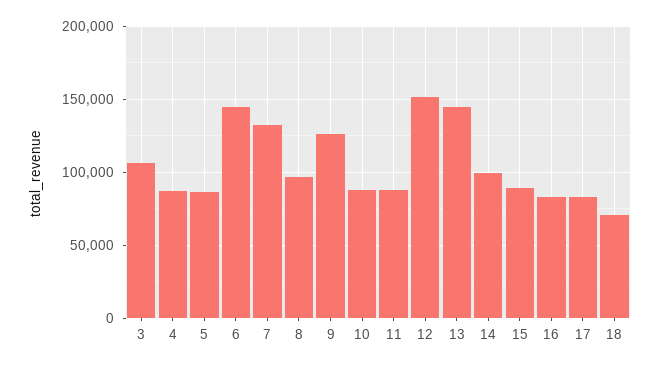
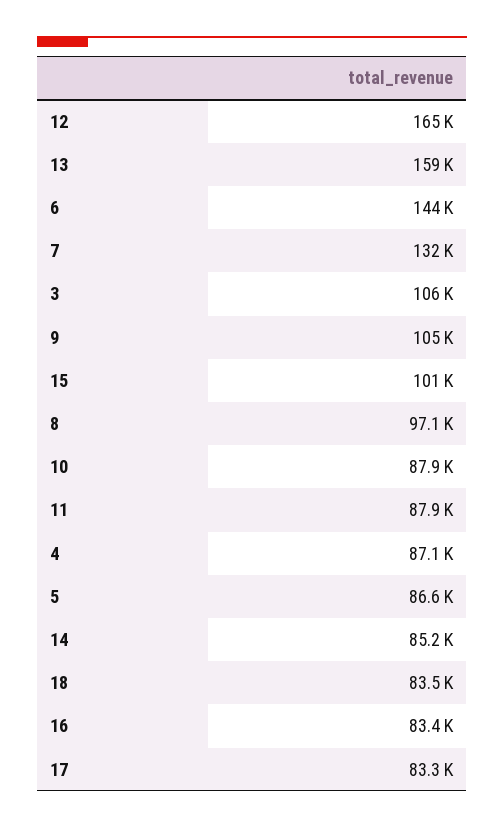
9: 125000 -> 105000
12: 150000 -> 165000
13: 145000 -> 159000
14: 100000 -> 85200
15: 90000 -> 101000
18: 70000 -> 83500

